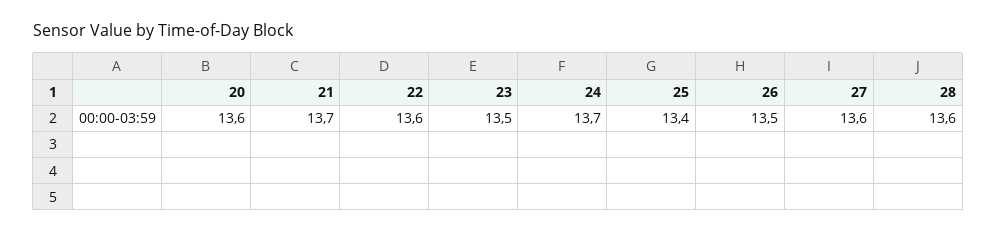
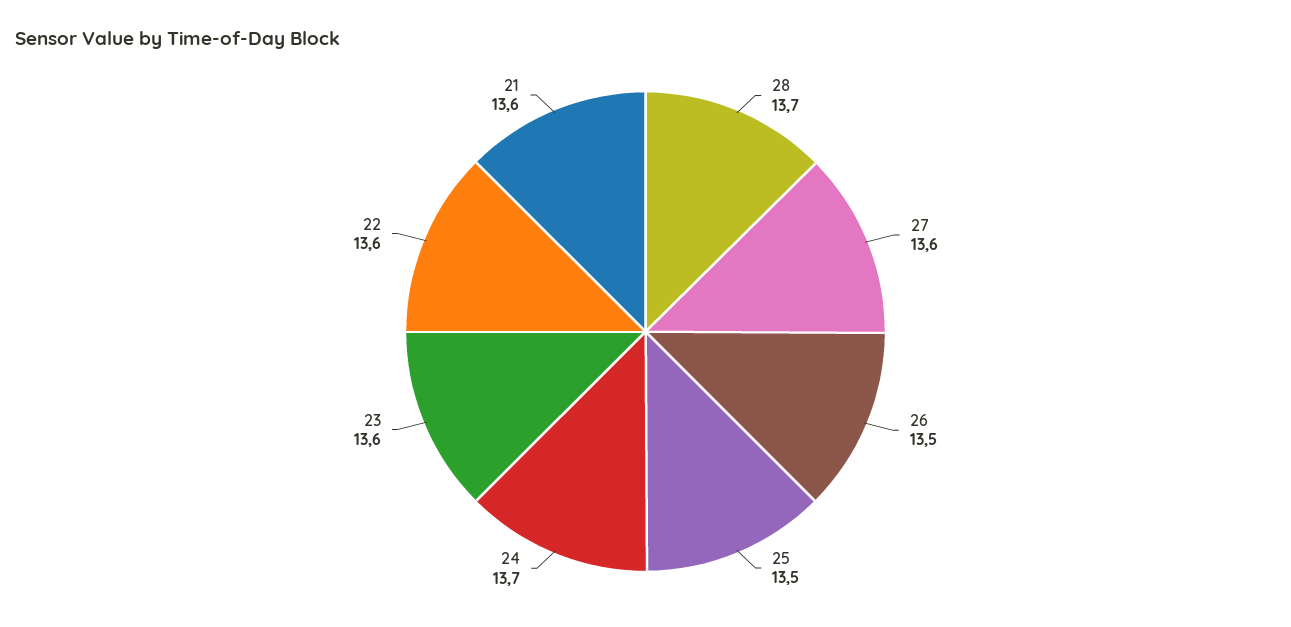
20: 13.6 -> none
21: 13.7 -> 13.6
23: 13.5 -> 13.6
25: 13.4 -> 13.5
28: 13.6 -> 13.7

